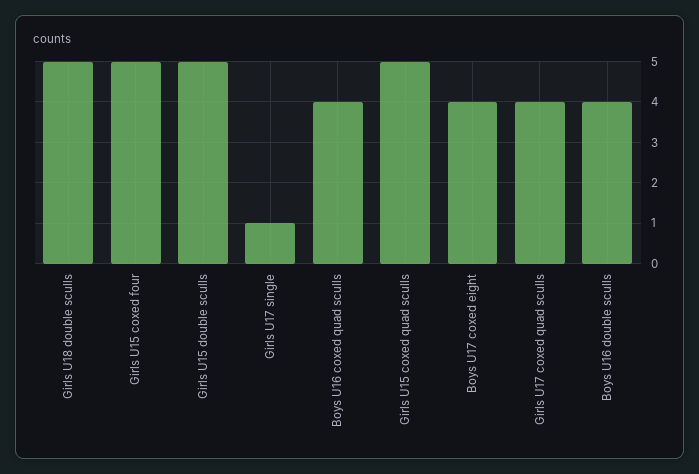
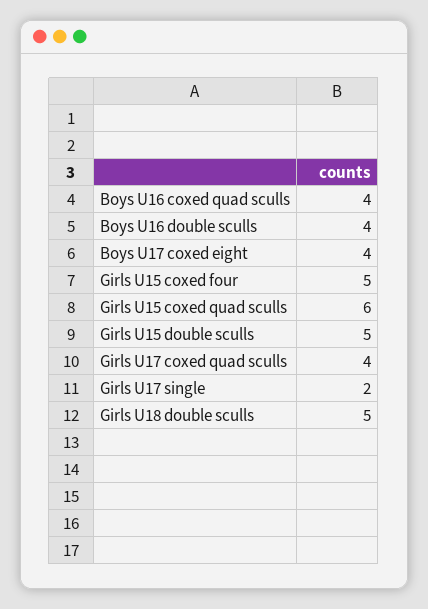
Girls U17 single: 1 -> 2
Girls U15 coxed quad sculls: 5 -> 6

